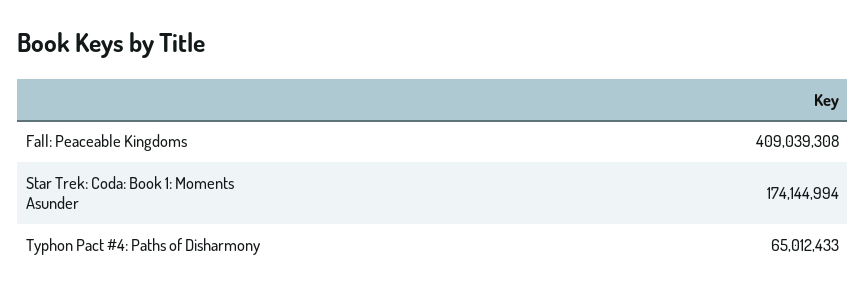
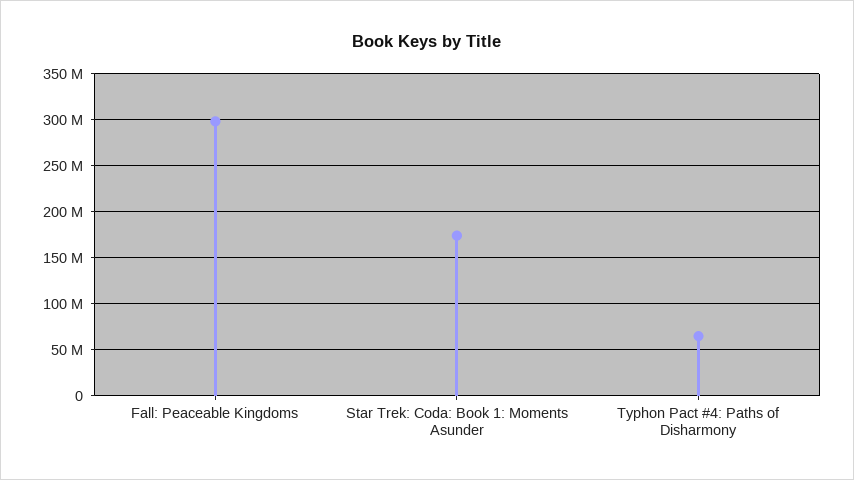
Fall: Peaceable Kingdoms: 409039308 -> 300000000

